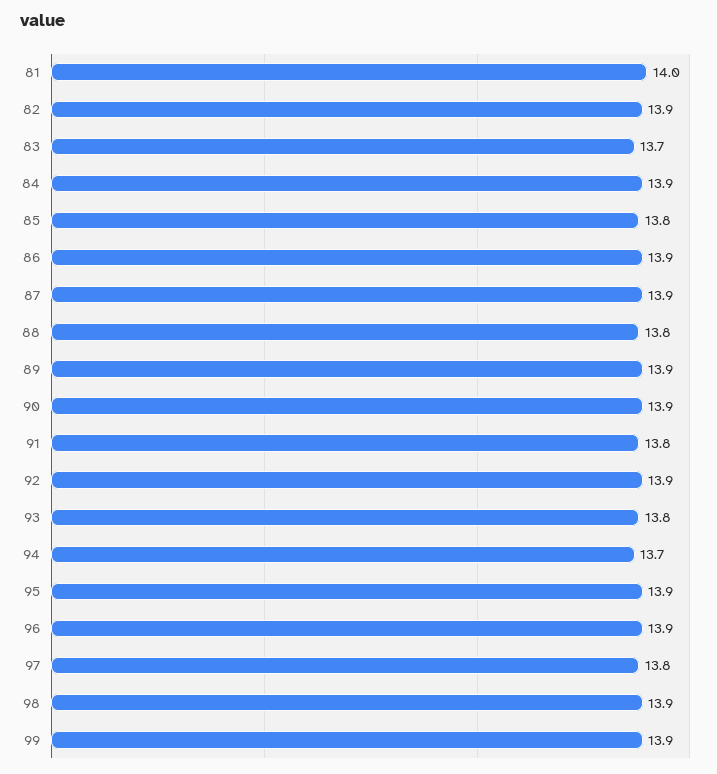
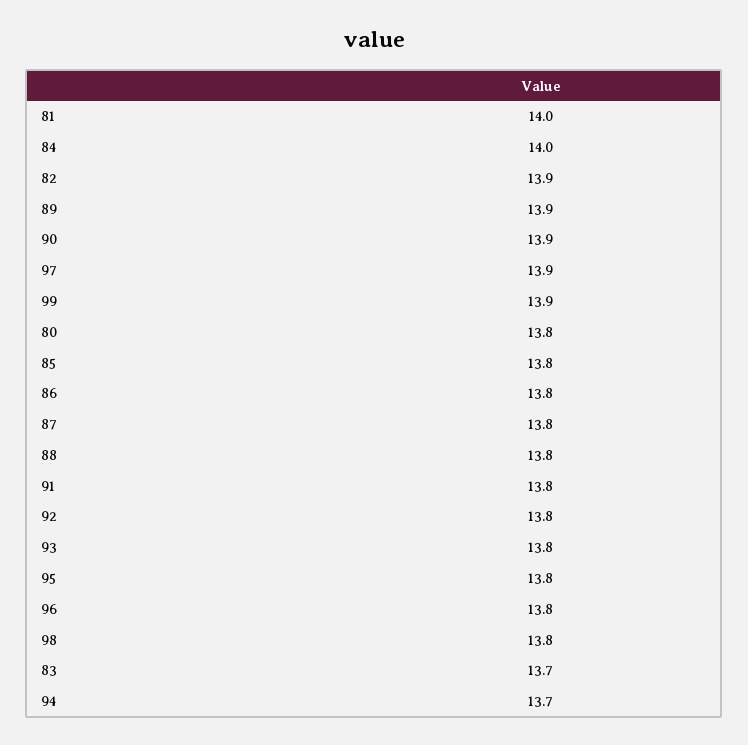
84: 13.9 -> 14
86: 13.9 -> 13.8
87: 13.9 -> 13.8
92: 13.9 -> 13.8
95: 13.9 -> 13.8
96: 13.9 -> 13.8
97: 13.8 -> 13.9
98: 13.9 -> 13.8
80: none -> 13.8

